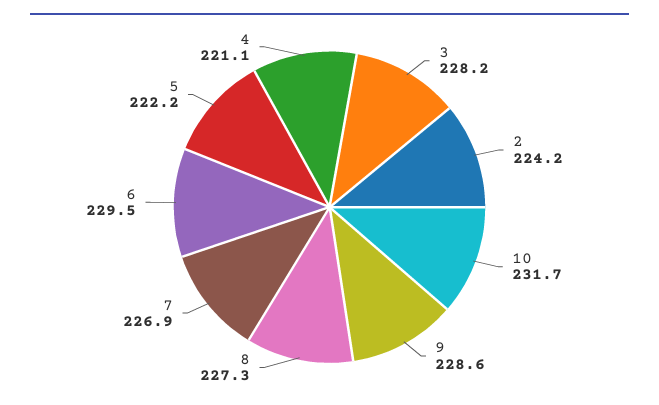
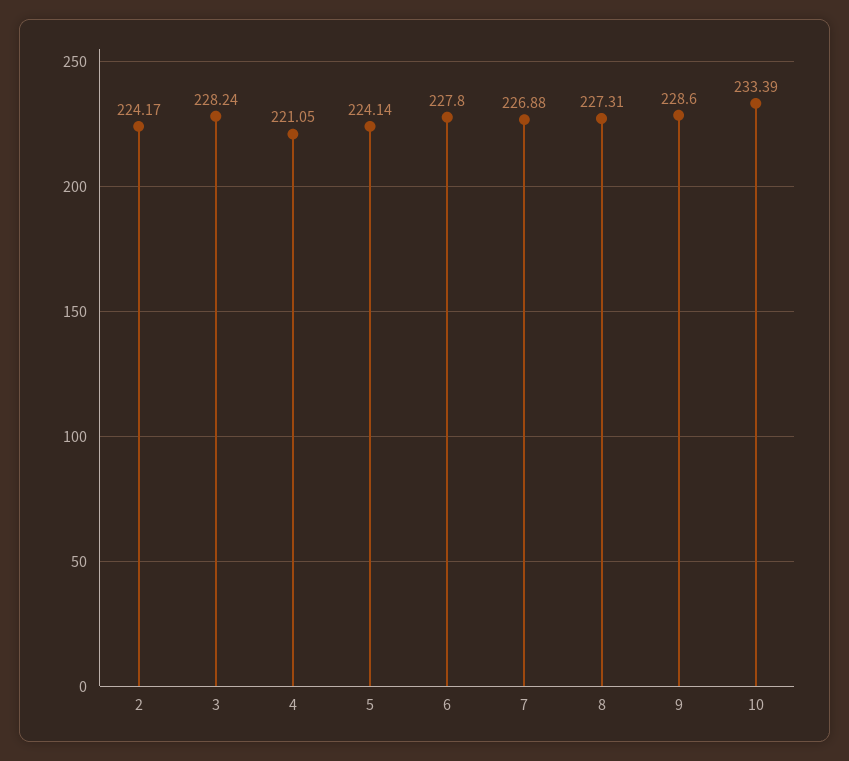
10: 231.7 -> 233.39
6: 229.5 -> 227.8
5: 222.2 -> 224.14

